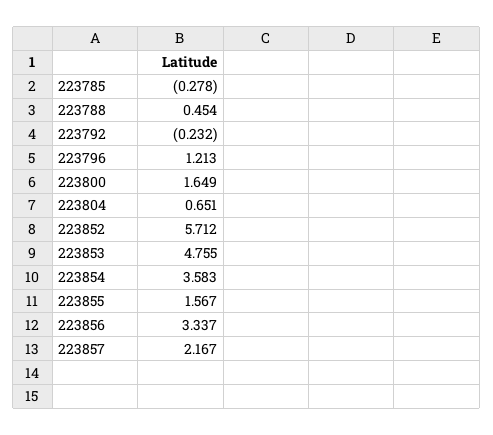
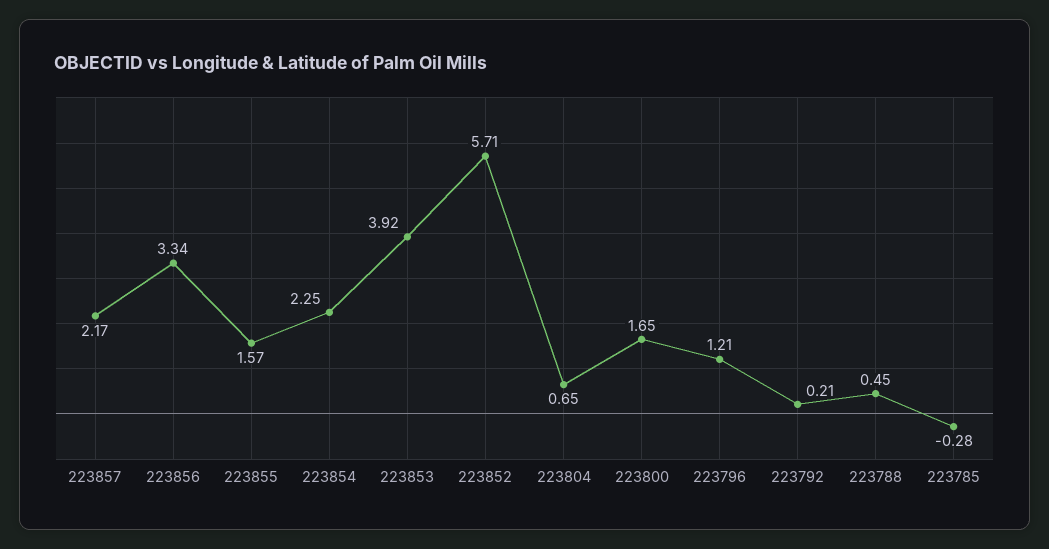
223792: -0.232 -> 0.21
223853: 4.755 -> 3.92
223854: 3.583 -> 2.25

